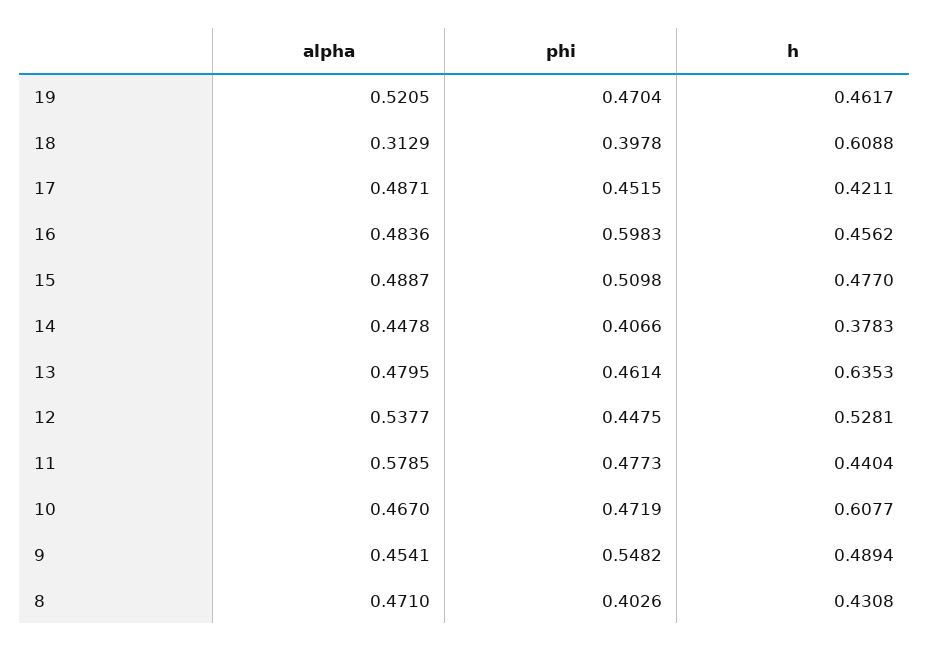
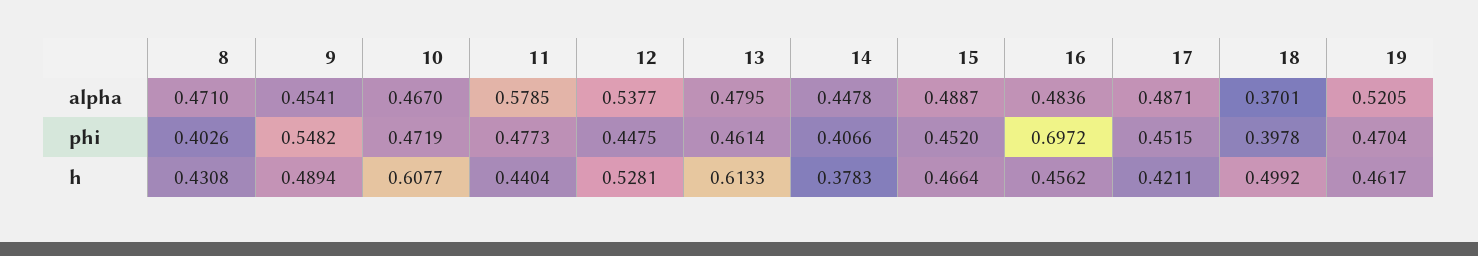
alpha, 18: 0.3129 -> 0.3701
h, 18: 0.6088 -> 0.4992
phi, 16: 0.5983 -> 0.6972
phi, 15: 0.5098 -> 0.452
h, 15: 0.477 -> 0.4664
h, 13: 0.6353 -> 0.6133

